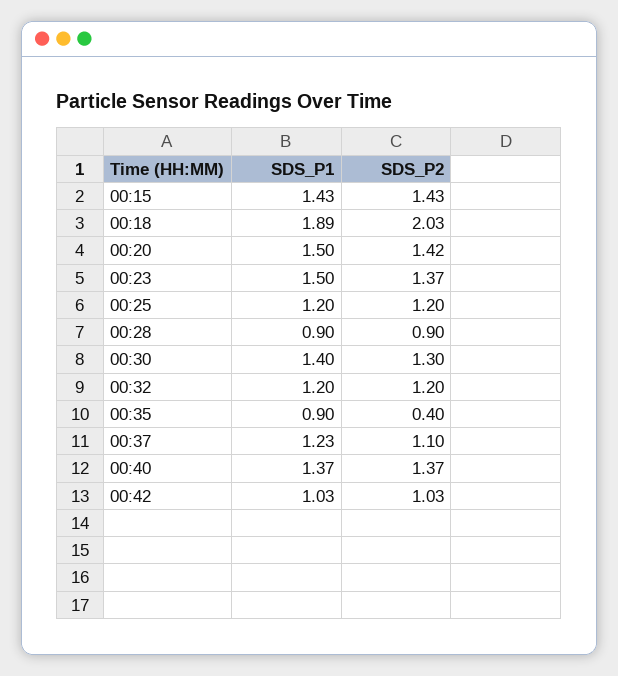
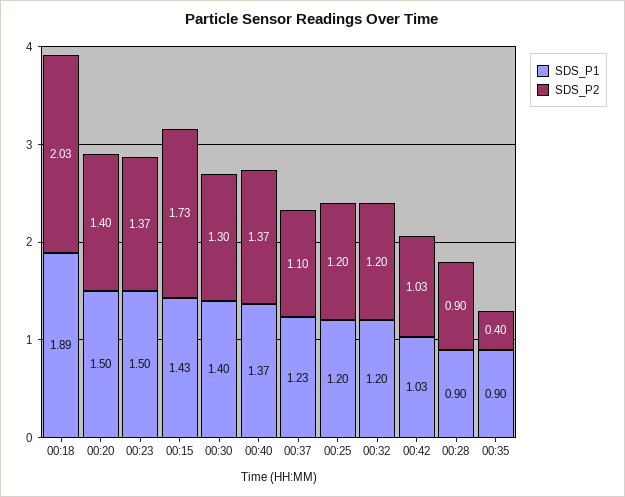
SDS_P2, 00:15: 1.43 -> 1.73
SDS_P2, 00:20: 1.42 -> 1.4

